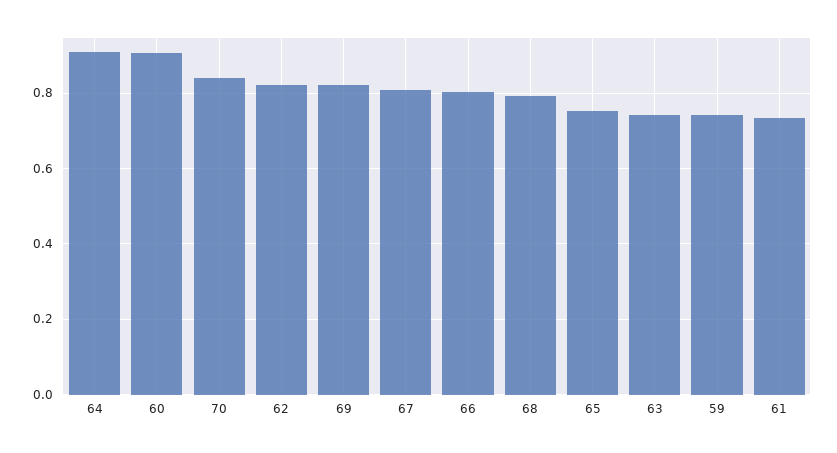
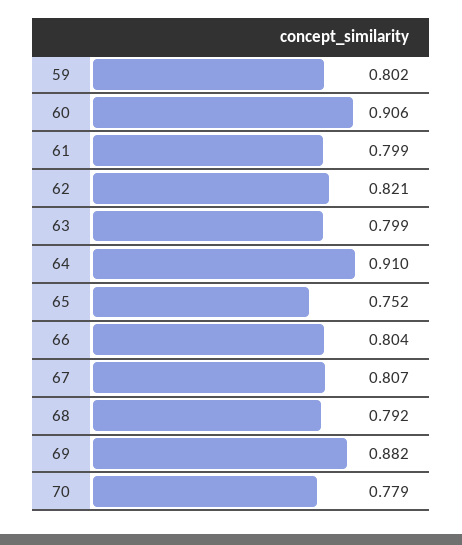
70: 0.84 -> 0.779
69: 0.82 -> 0.882
63: 0.74 -> 0.799
59: 0.74 -> 0.802
61: 0.74 -> 0.799

